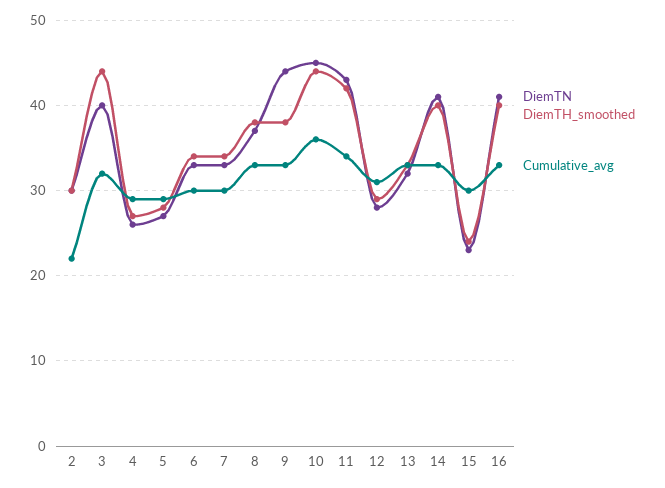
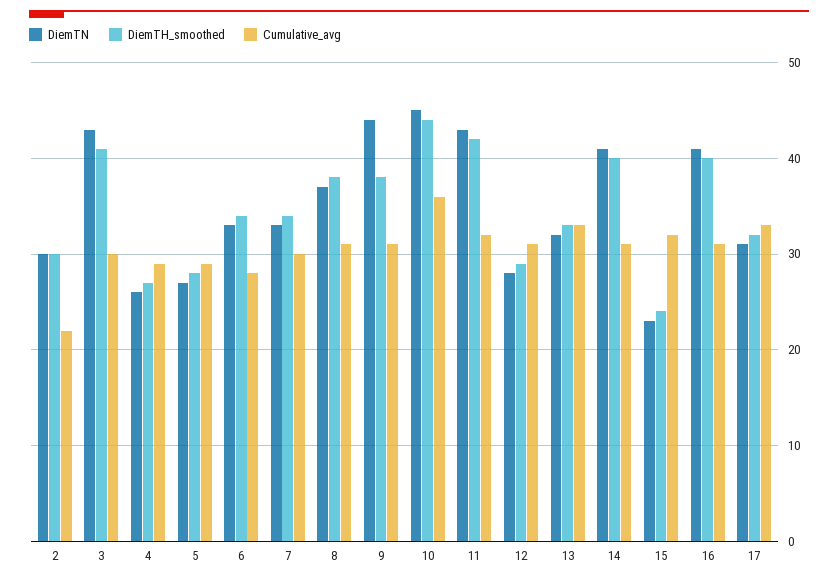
DiemTN, 3: 40 -> 43
DiemTH_smoothed, 3: 44 -> 41
Cumulative_avg, 3: 32 -> 30
Cumulative_avg, 6: 30 -> 28
Cumulative_avg, 8: 33 -> 31
Cumulative_avg, 9: 33 -> 31
Cumulative_avg, 11: 34 -> 32
Cumulative_avg, 14: 33 -> 31
Cumulative_avg, 15: 30 -> 32
Cumulative_avg, 16: 33 -> 31
DiemTN, 17: none -> 31
DiemTH_smoothed, 17: none -> 32
Cumulative_avg, 17: none -> 33

